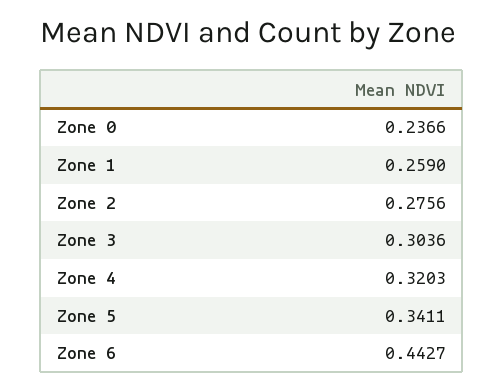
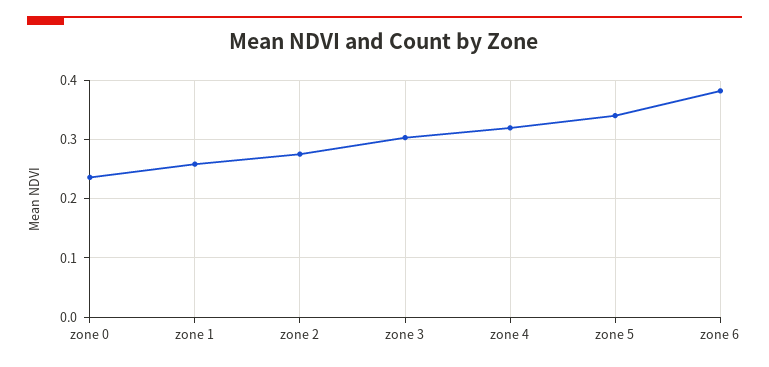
Zone 6: 0.4427 -> 0.38

